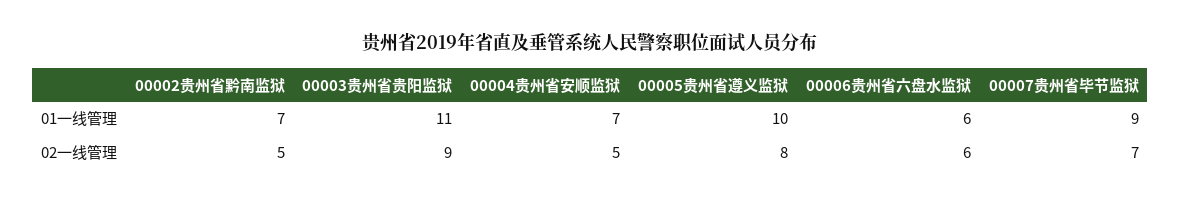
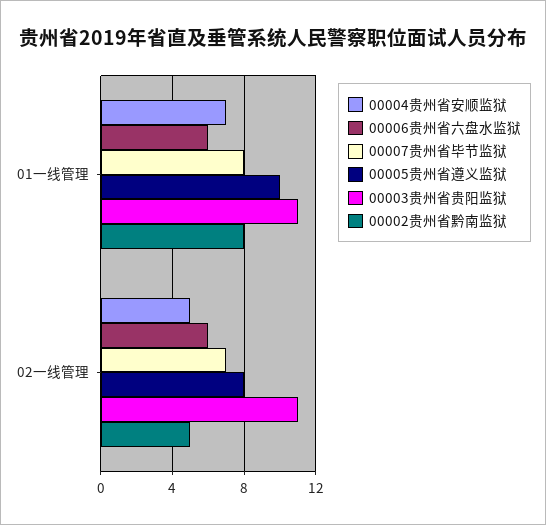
00002贵州省黔南监狱, 01一线管理: 7 -> 8
00007贵州省毕节监狱, 01一线管理: 9 -> 8
00003贵州省贵阳监狱, 02一线管理: 9 -> 11

